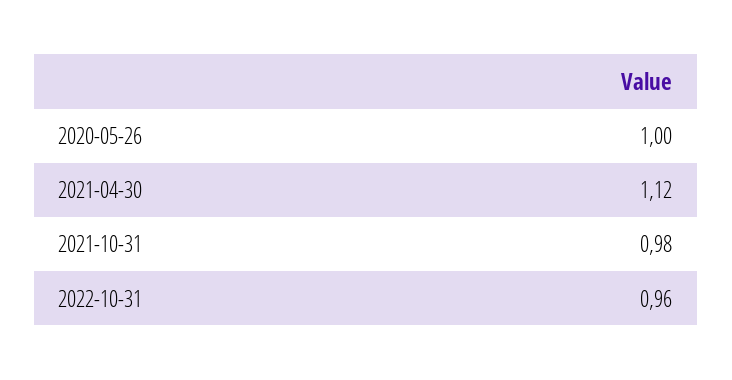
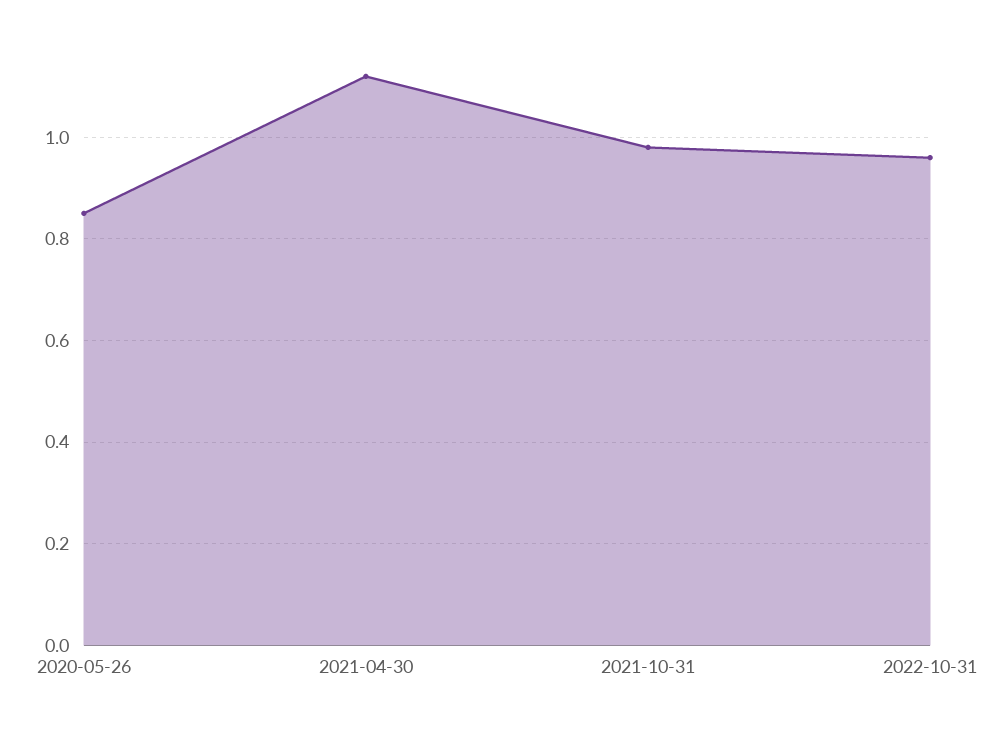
2020-05-26: 1 -> 0.85

